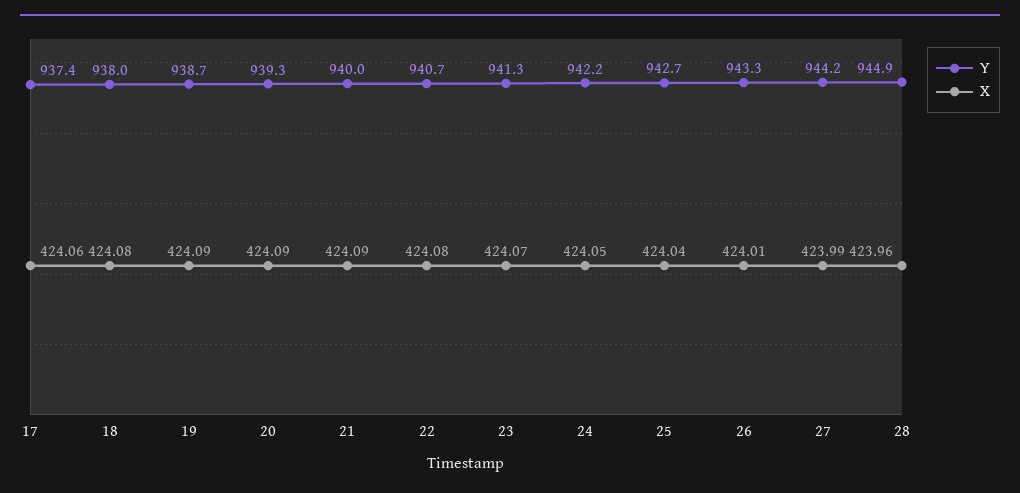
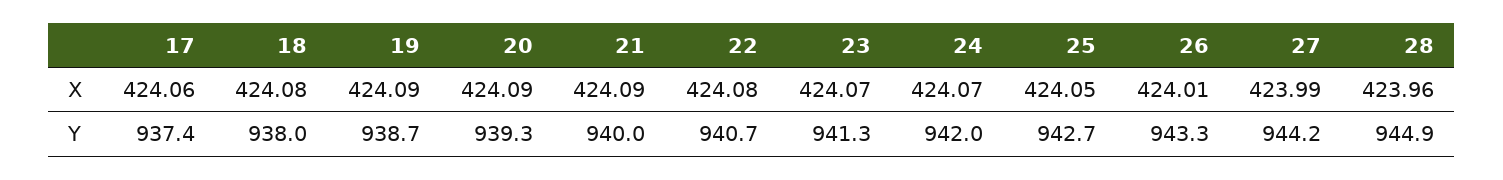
Y, 24: 942.2 -> 942
X, 24: 424.05 -> 424.07
X, 25: 424.04 -> 424.05

